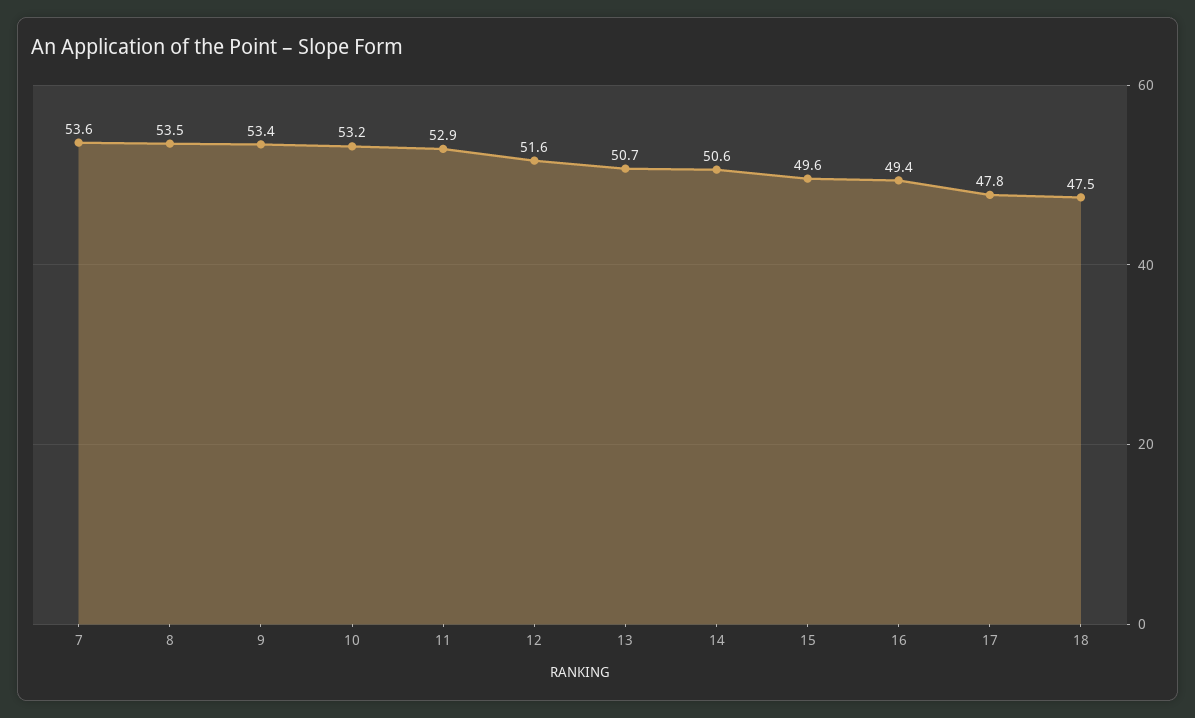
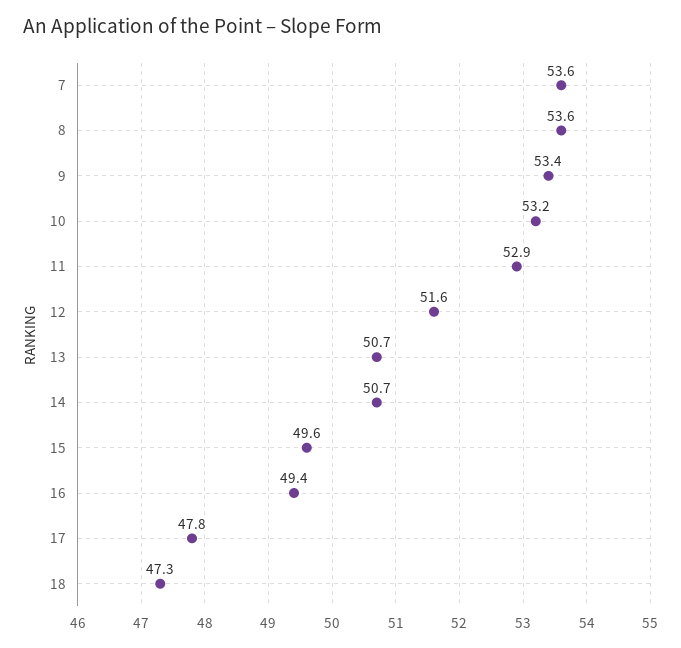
8: 53.5 -> 53.6
14: 50.6 -> 50.7
18: 47.5 -> 47.3

